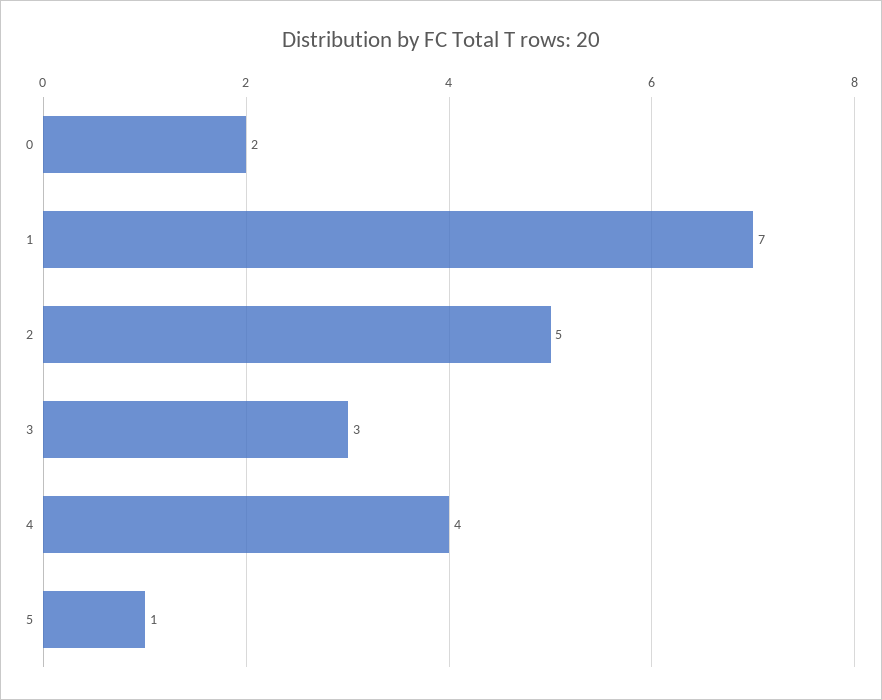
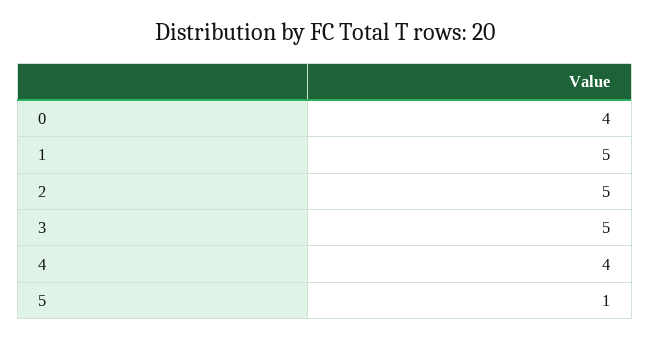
0: 2 -> 4
1: 7 -> 5
3: 3 -> 5

